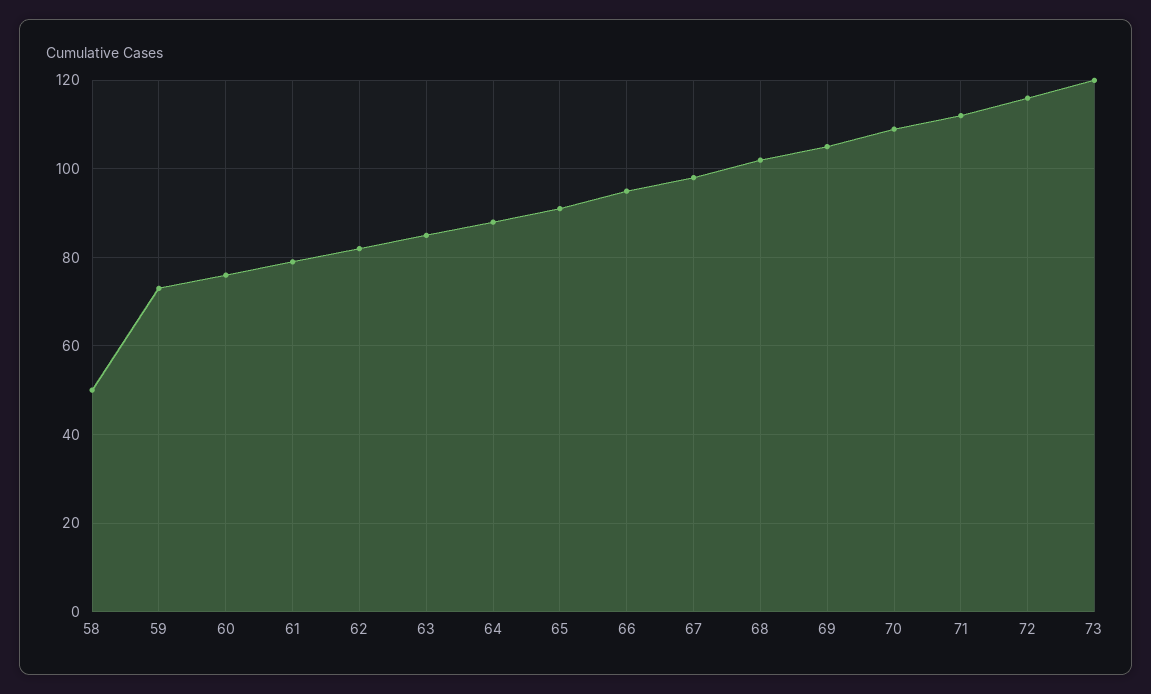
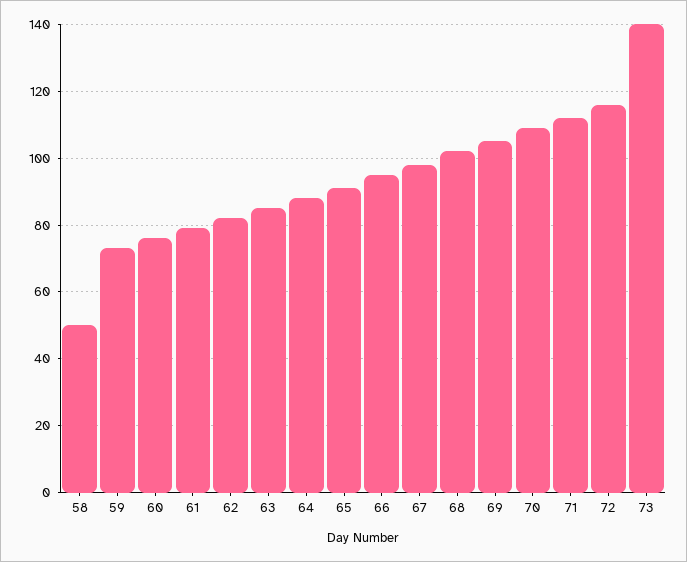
73: 120 -> 140

